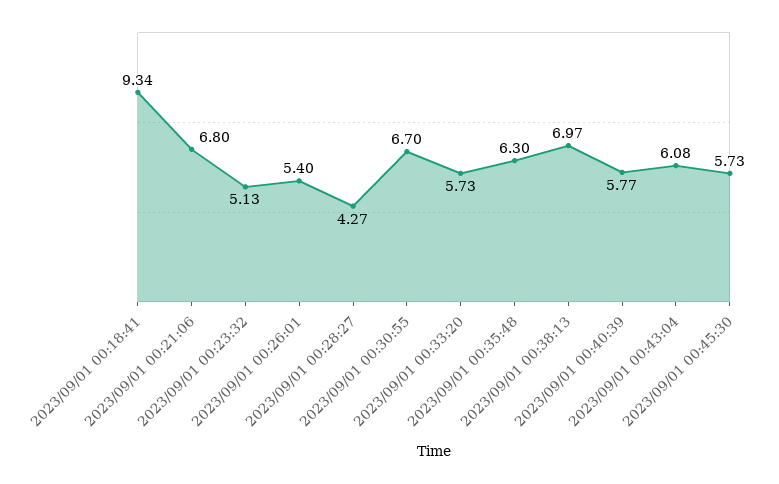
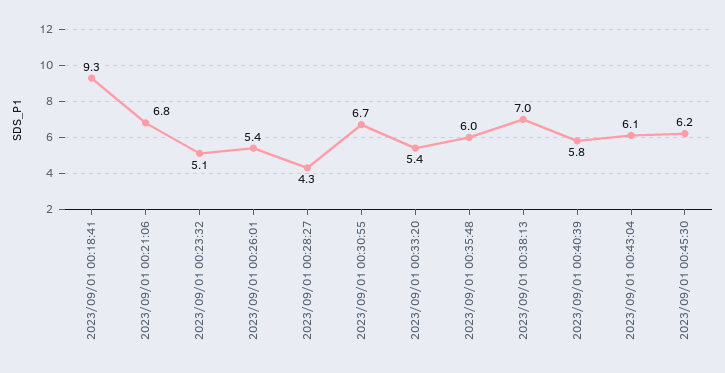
2023/09/01 00:33:20: 5.73 -> 5.4
2023/09/01 00:35:48: 6.3 -> 6
2023/09/01 00:45:30: 5.73 -> 6.2

